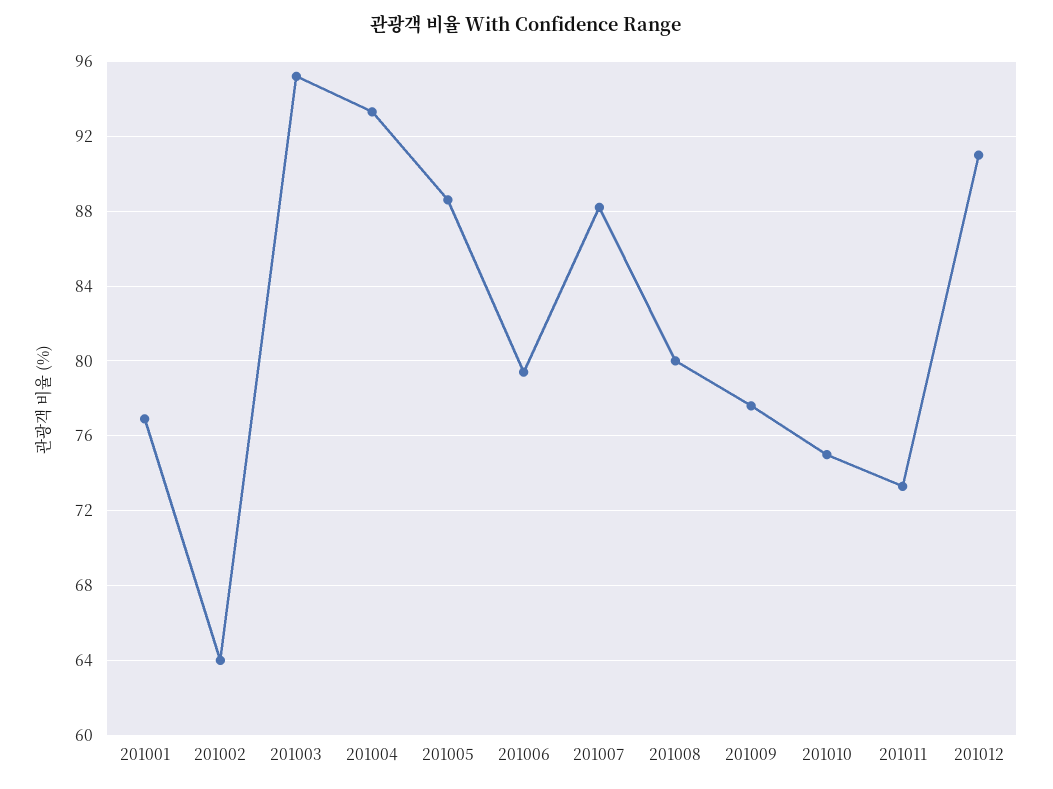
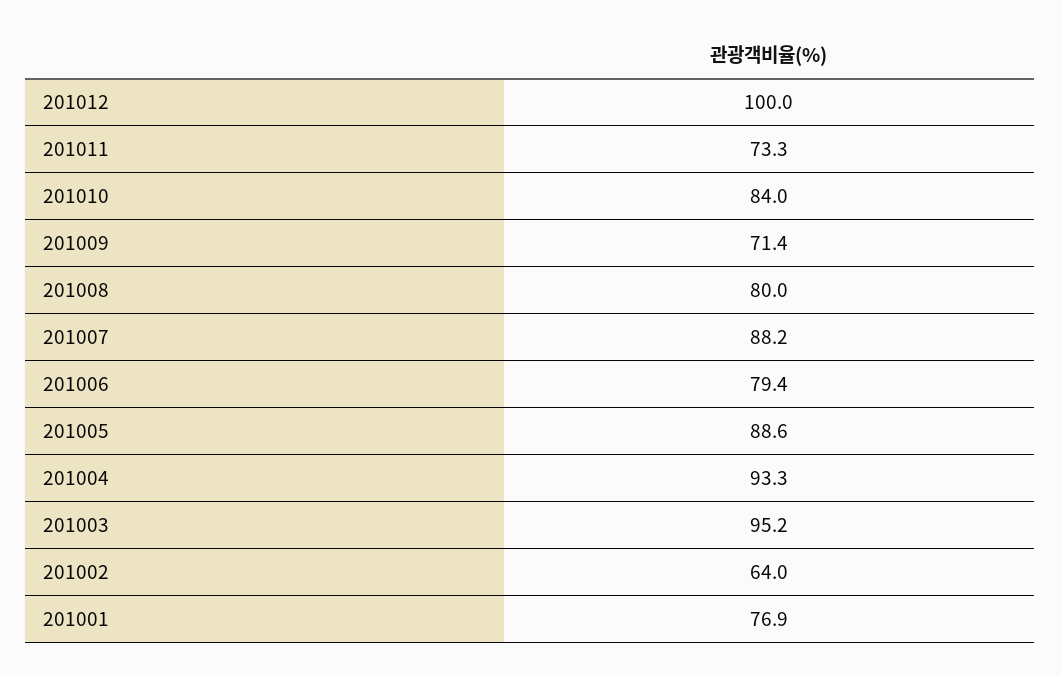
201009: 77.5 -> 71.4
201010: 75 -> 84
201012: 91 -> 100

